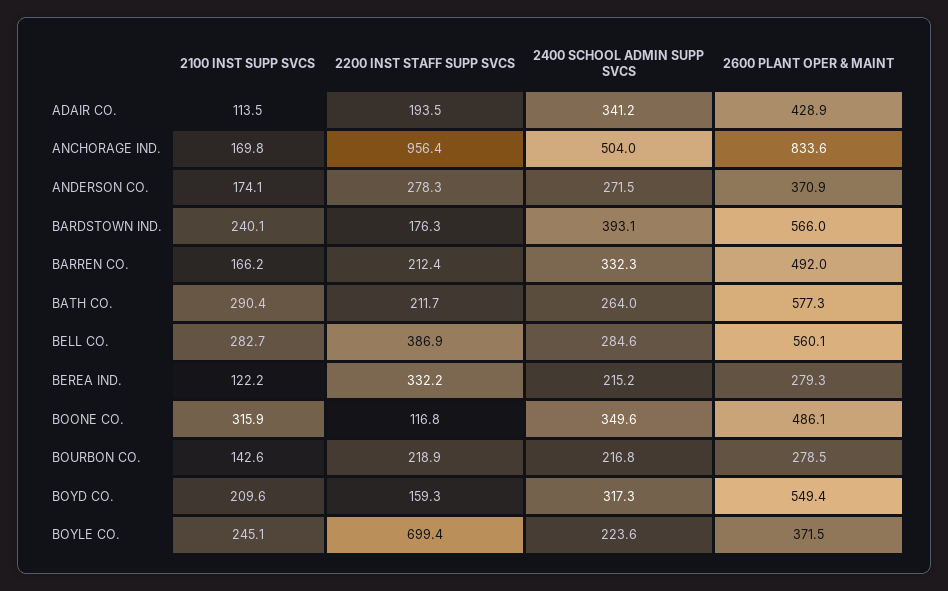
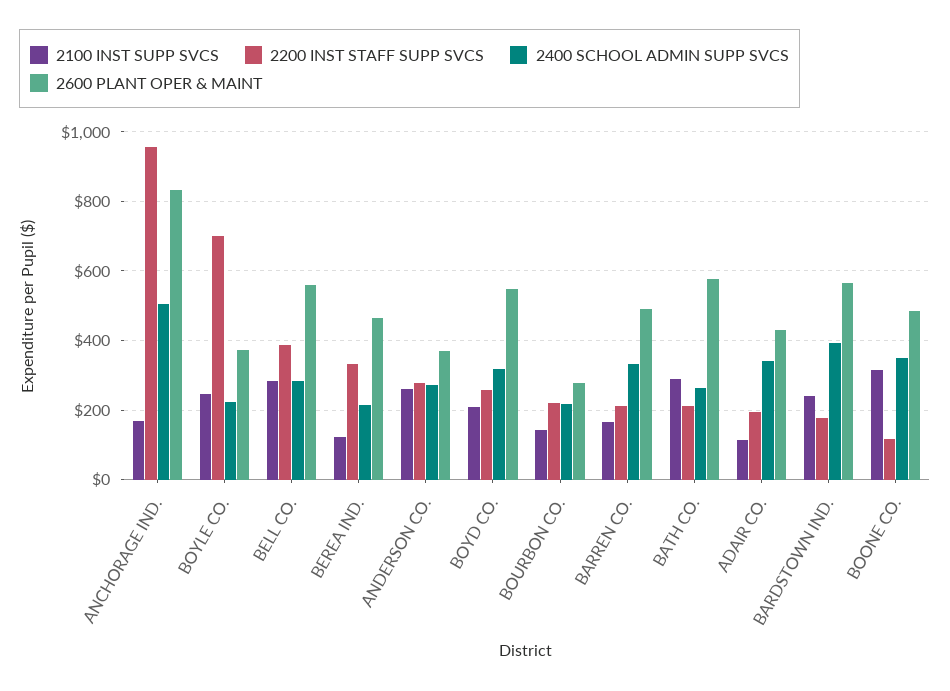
2100 INST SUPP SVCS, ANDERSON CO.: 174.1 -> 260
2600 PLANT OPER & MAINT, BEREA IND.: 279.3 -> 460
2200 INST STAFF SUPP SVCS, BOYD CO.: 159.3 -> 260

